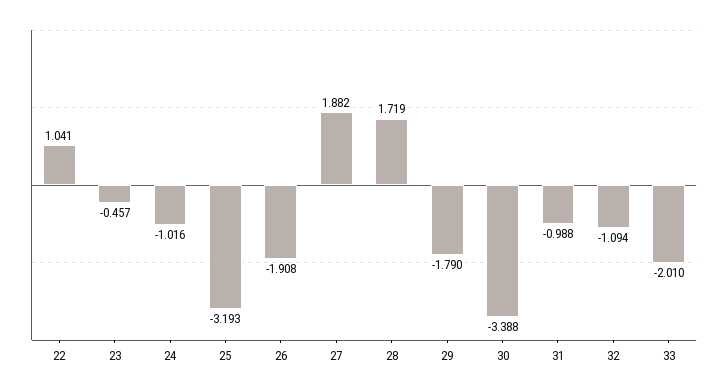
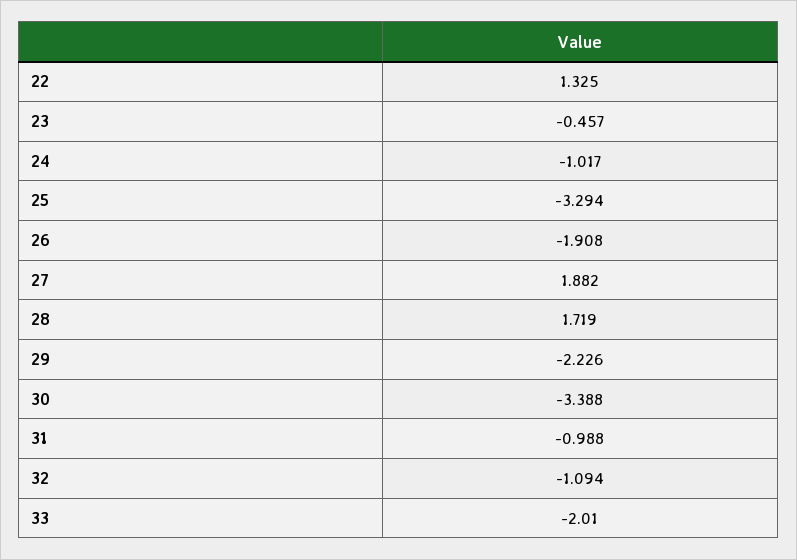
22: 1.041 -> 1.325
24: -1.016 -> -1.017
25: -3.193 -> -3.294
29: -1.79 -> -2.226

